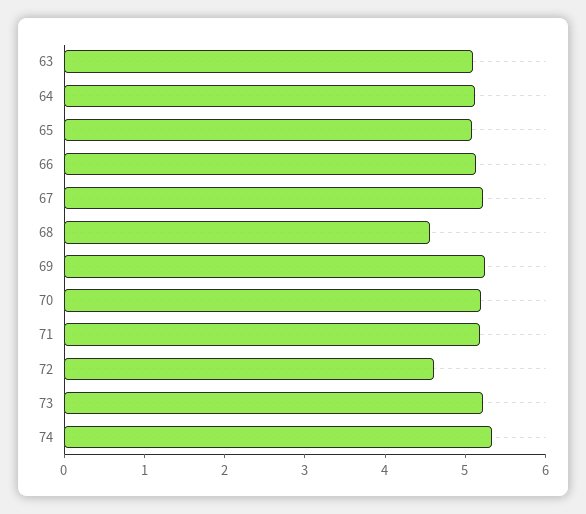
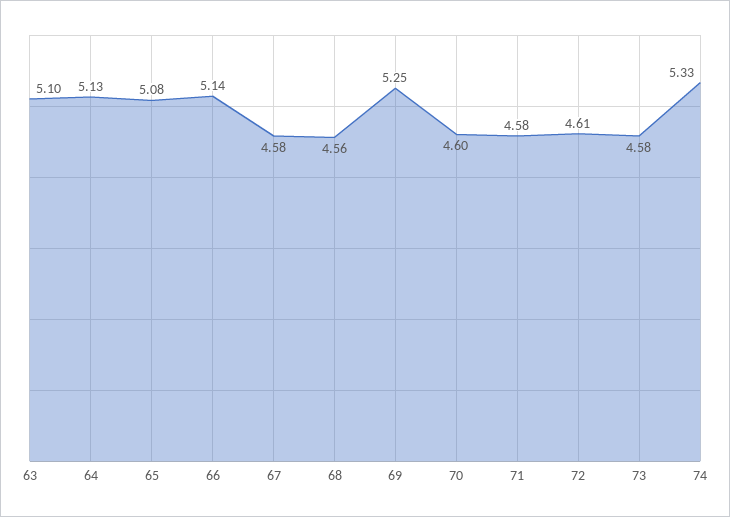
67: 5.2 -> 4.58
70: 5.2 -> 4.6
71: 5.2 -> 4.58
73: 5.2 -> 4.58

